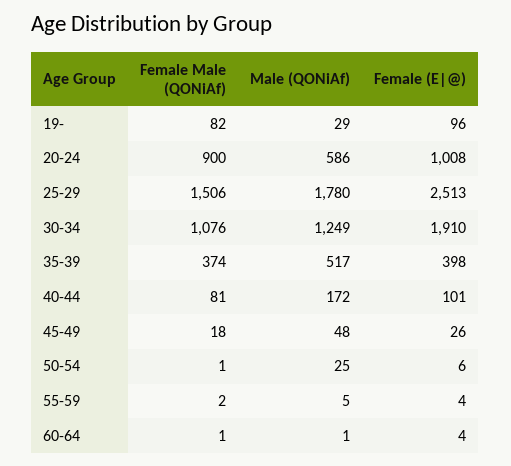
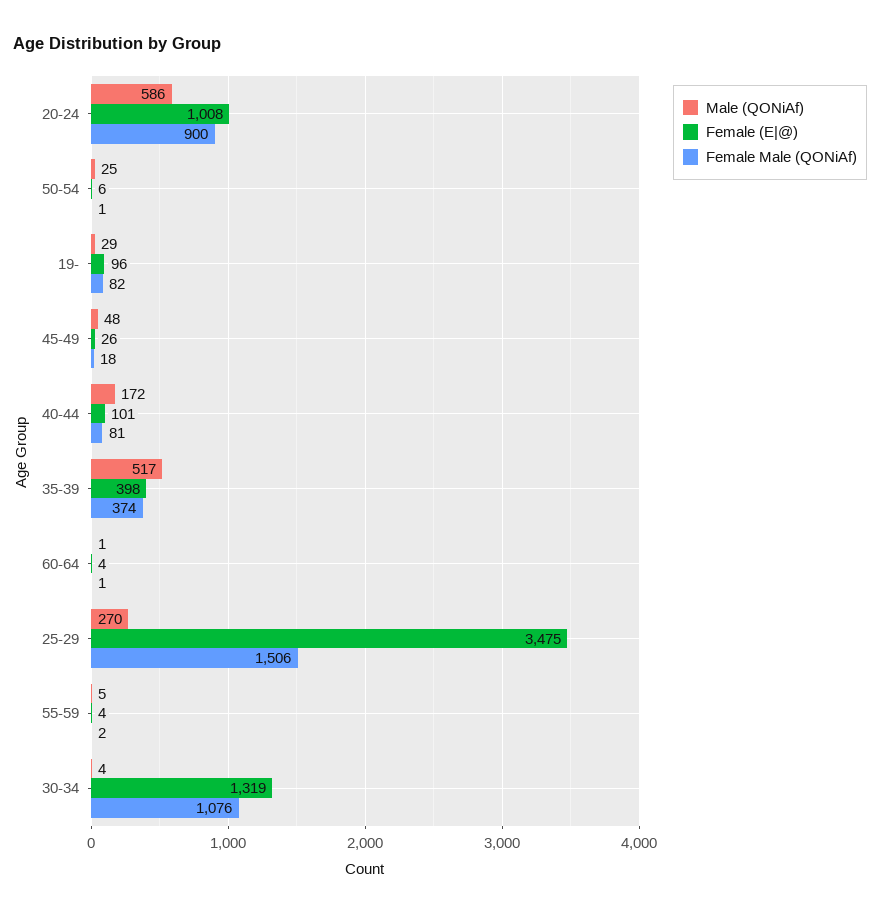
Male (QONiAf), 25-29: 1780 -> 270
Female (E|@), 25-29: 2513 -> 3475
Male (QONiAf), 30-34: 1249 -> 4
Female (E|@), 30-34: 1910 -> 1319

